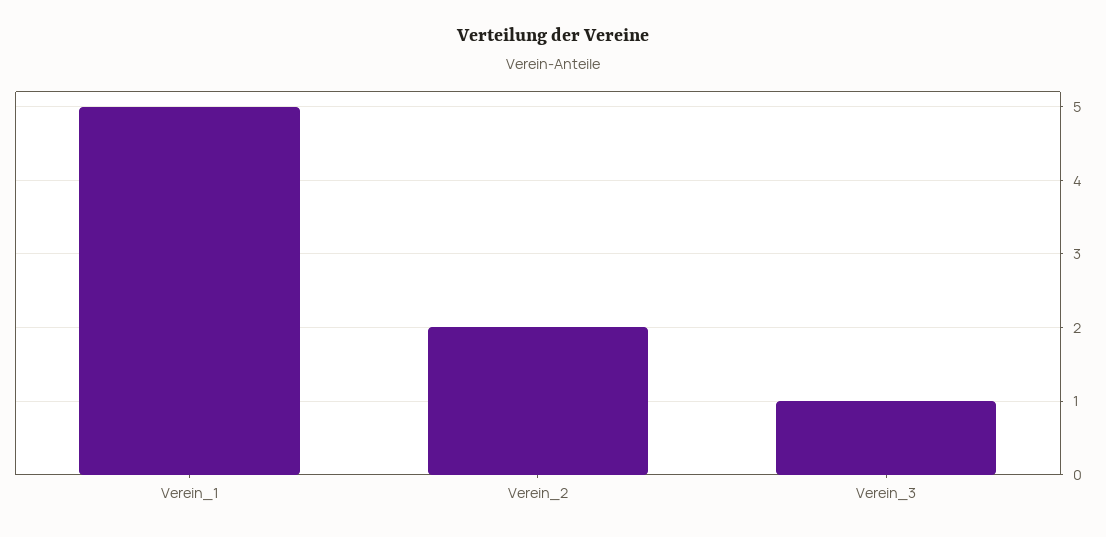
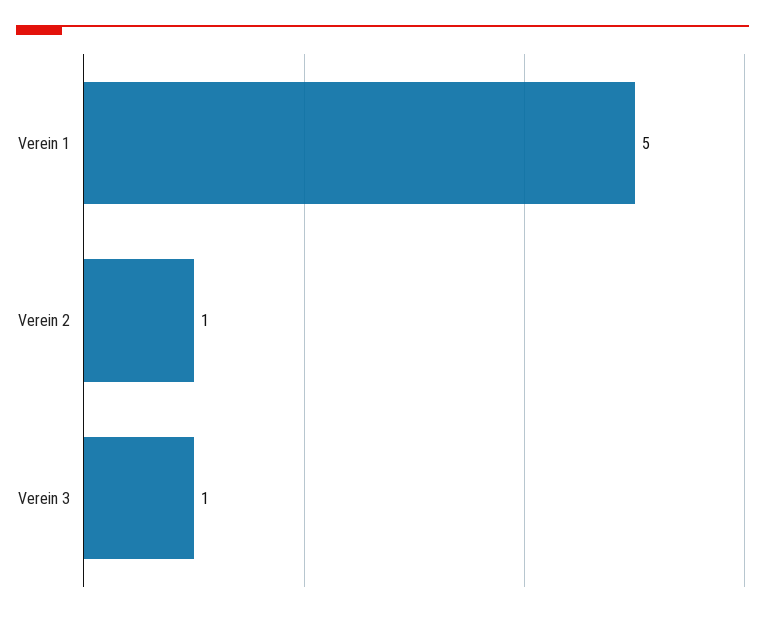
Verein_2: 2 -> 1

